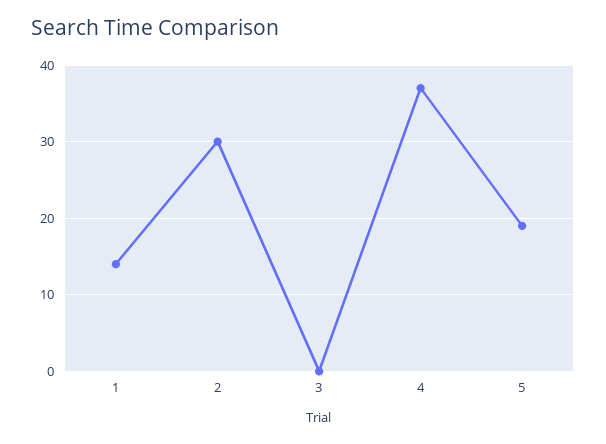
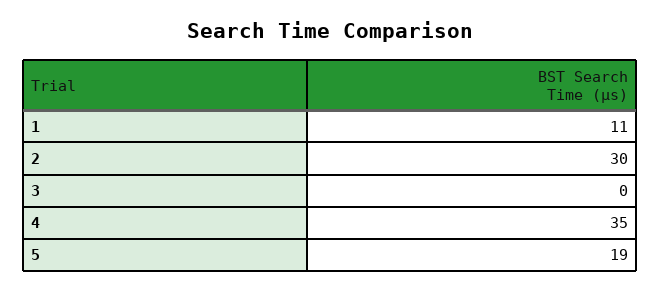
1: 14 -> 11
4: 37 -> 35

